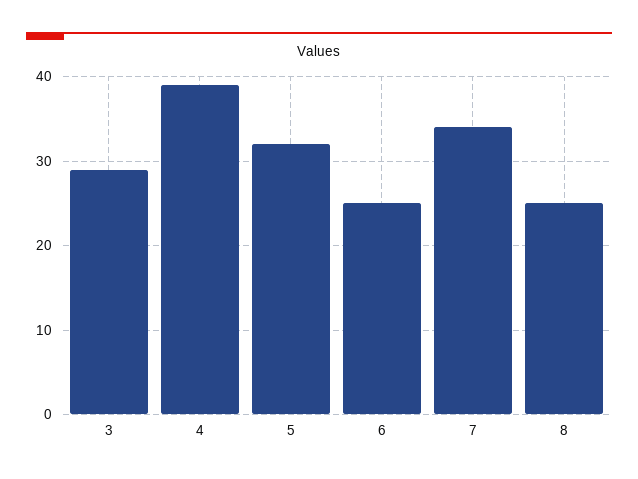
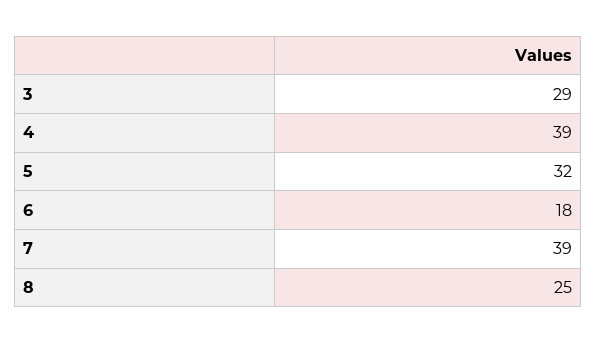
6: 25 -> 18
7: 34 -> 39

